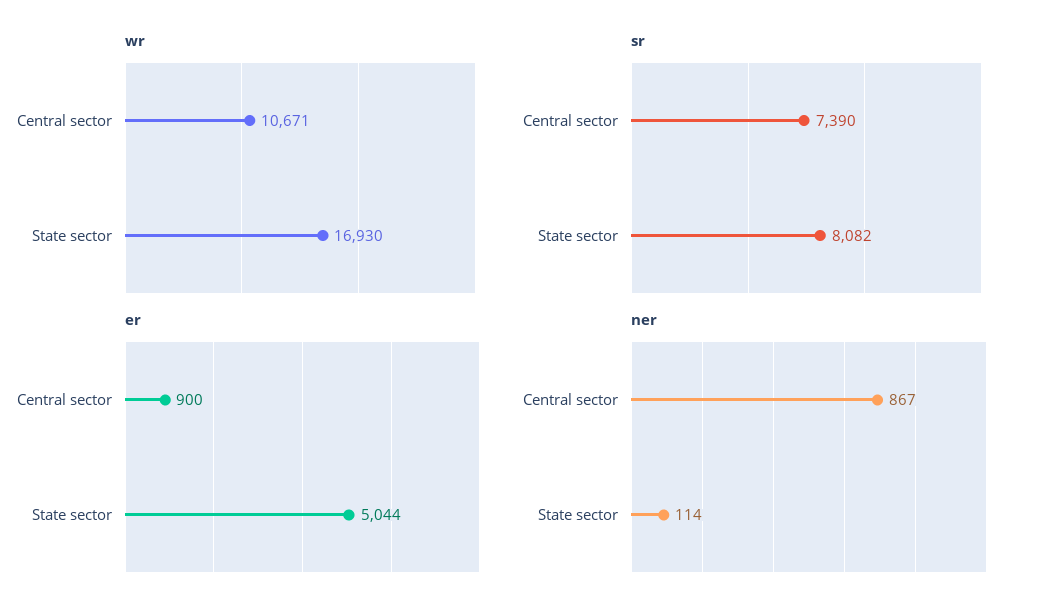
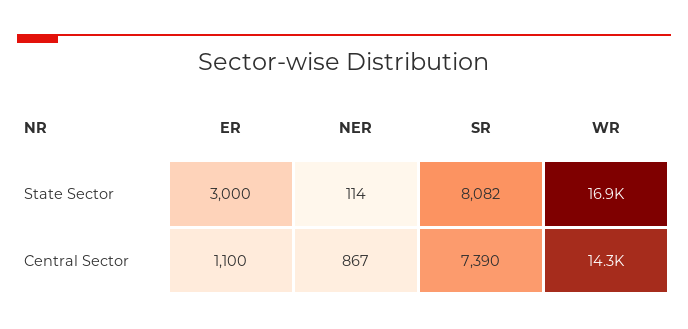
wr, Central sector: 10671 -> 14300
er, Central sector: 900 -> 1100
er, State sector: 5044 -> 3000

